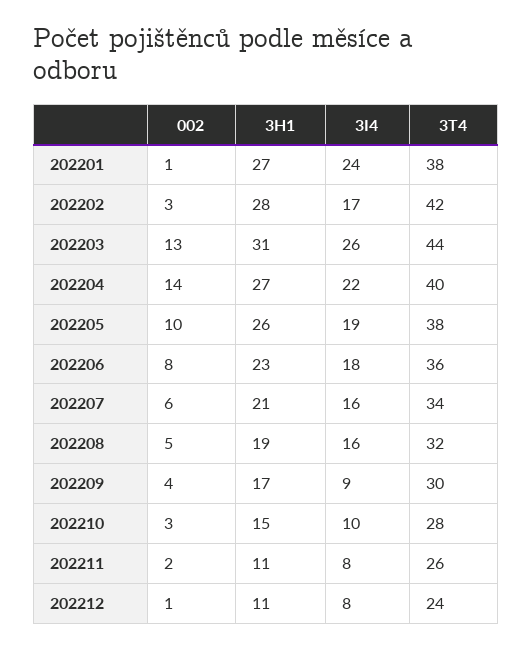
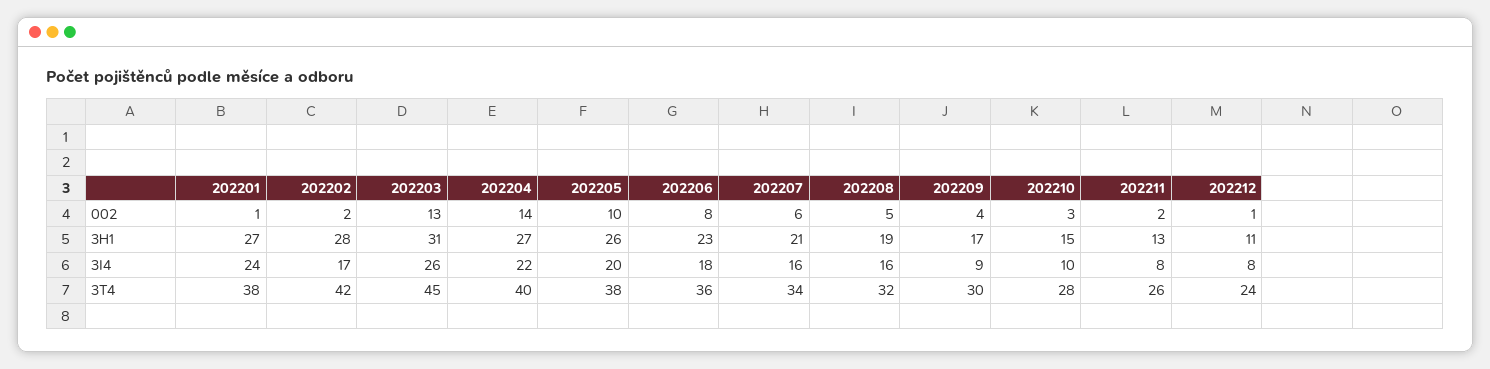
002, 202202: 3 -> 2
3T4, 202203: 44 -> 45
3I4, 202205: 19 -> 20
3H1, 202211: 11 -> 13

